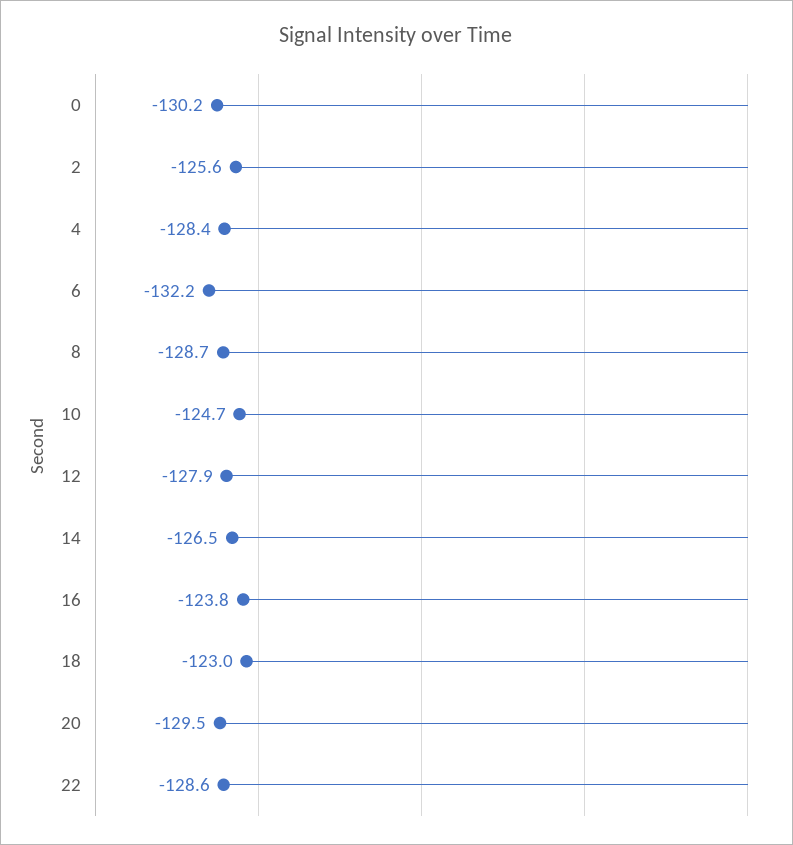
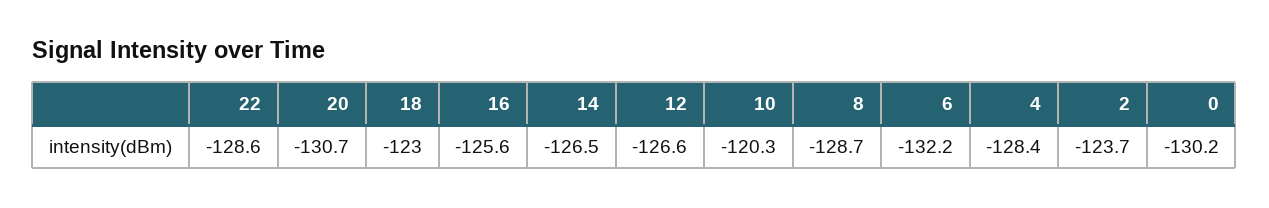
2: -125.6 -> -123.7
10: -124.7 -> -120.3
12: -127.9 -> -126.6
16: -123.8 -> -125.6
20: -129.5 -> -130.7

